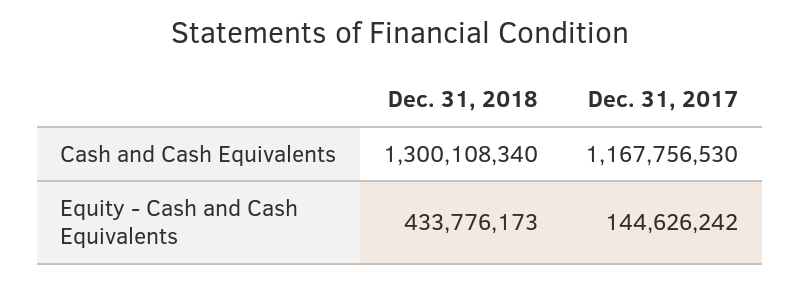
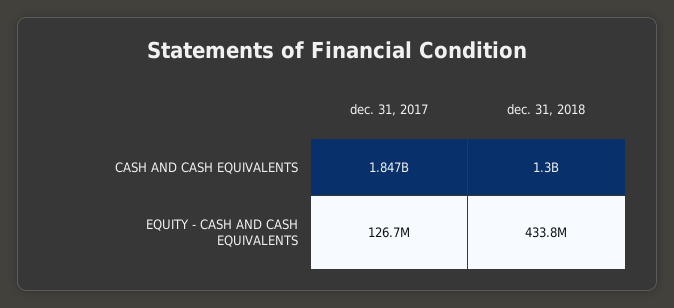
Dec. 31, 2017, Cash and Cash Equivalents: 1167756530 -> 1847000000
Dec. 31, 2017, Equity - Cash and Cash Equivalents: 144626242 -> 126700000

